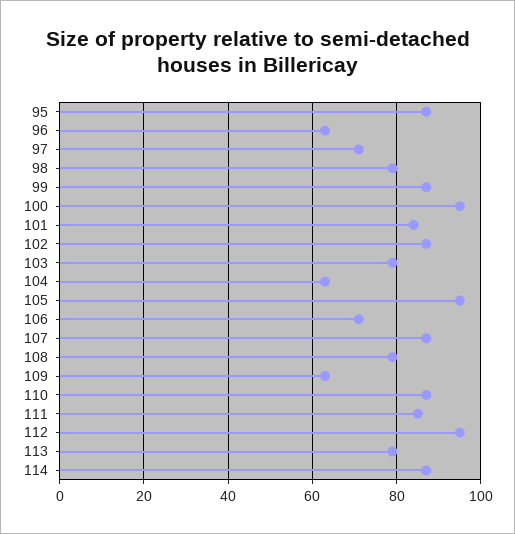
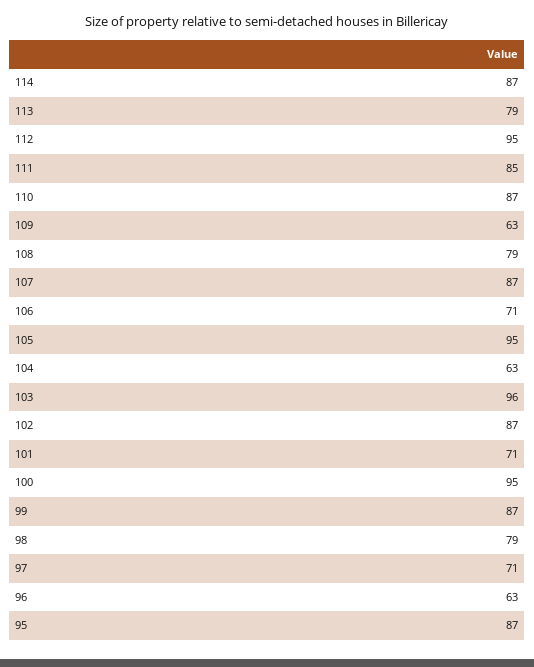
101: 85 -> 71
103: 80 -> 96

